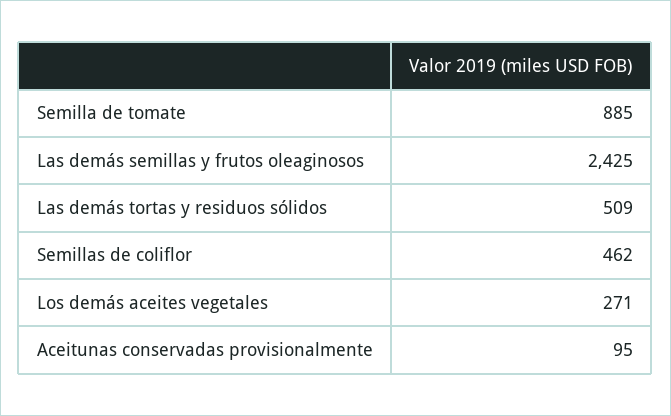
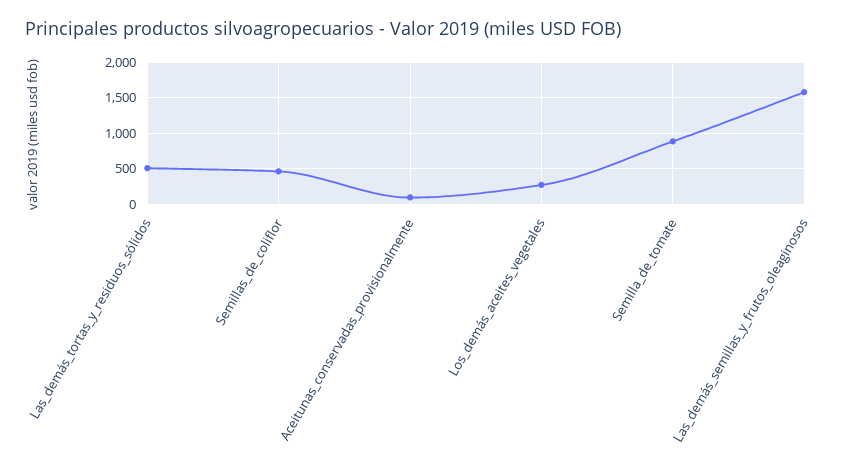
Las demás semillas y frutos oleaginosos: 2425 -> 1600

